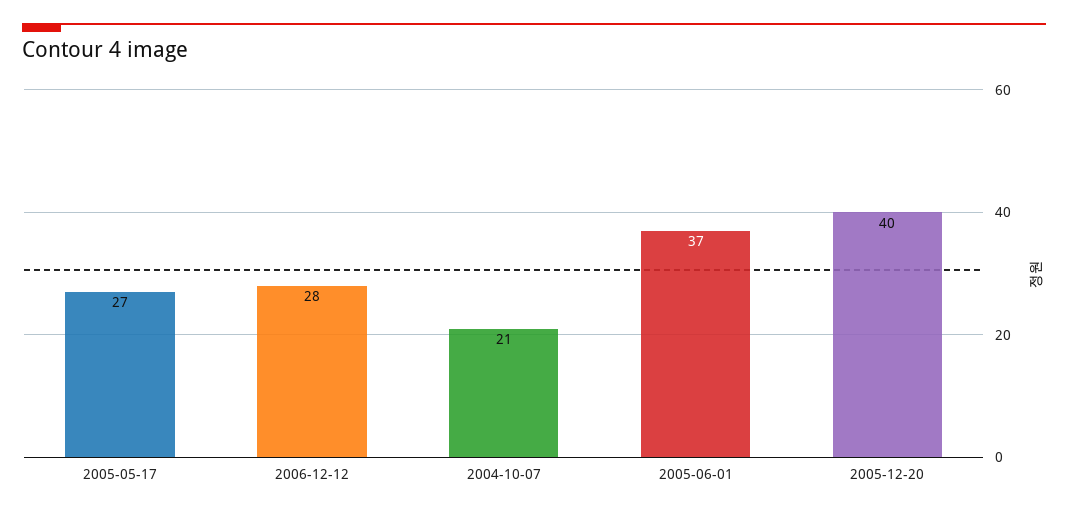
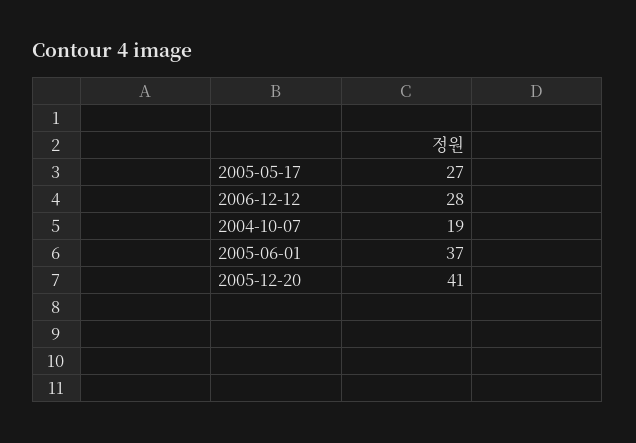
2004-10-07: 21 -> 19
2005-12-20: 40 -> 41

